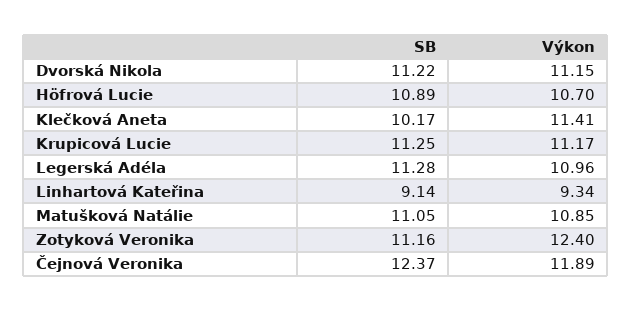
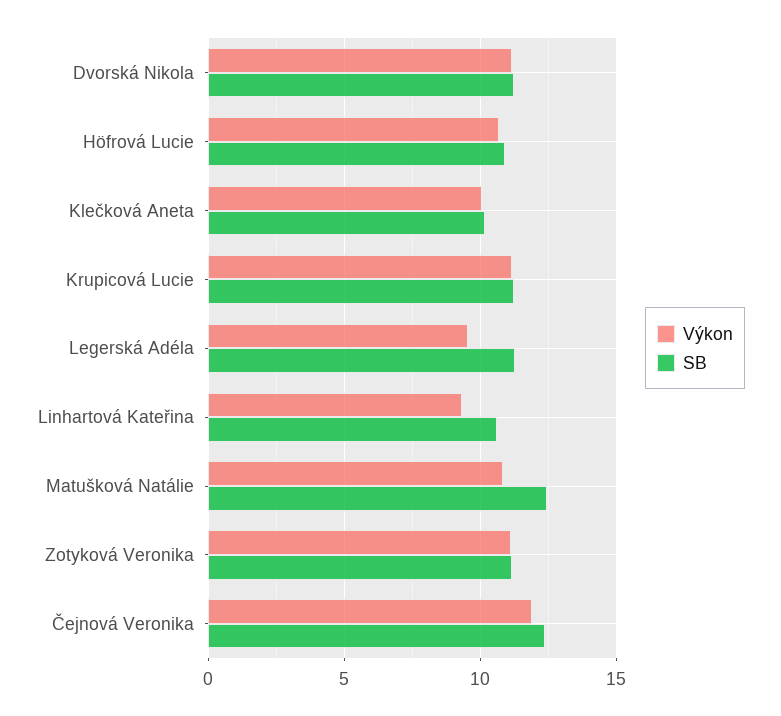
Výkon, Klečková Aneta: 11.41 -> 10
Výkon, Legerská Adéla: 10.96 -> 9.5
SB, Linhartová Kateřina: 9.14 -> 10.5
SB, Matušková Natálie: 11.05 -> 12.5
Výkon, Zotyková Veronika: 12.4 -> 11

